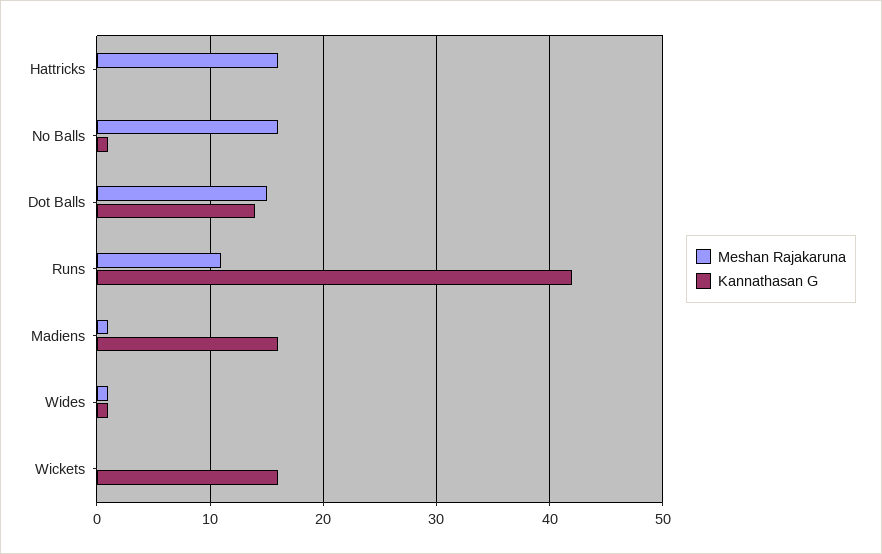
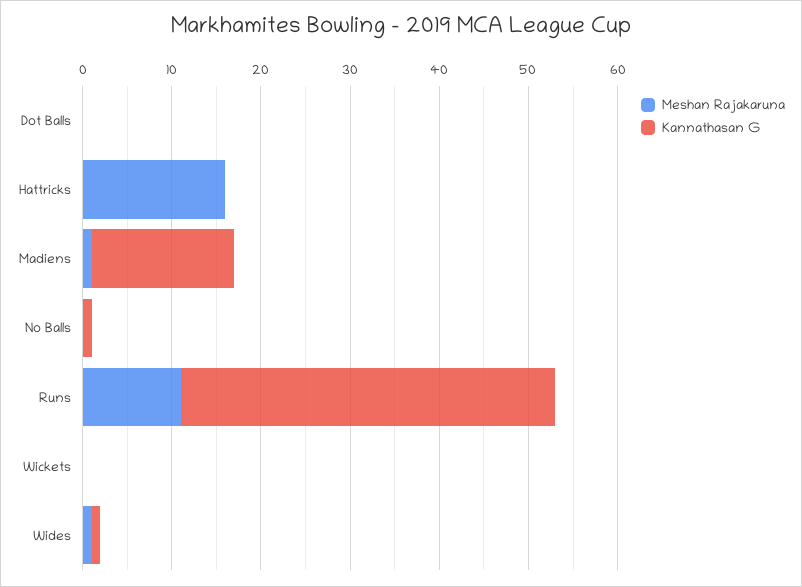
Meshan Rajakaruna, No Balls: 16 -> 0
Meshan Rajakaruna, Dot Balls: 15 -> 0
Kannathasan G, Dot Balls: 14 -> 0
Kannathasan G, Wickets: 16 -> 0

